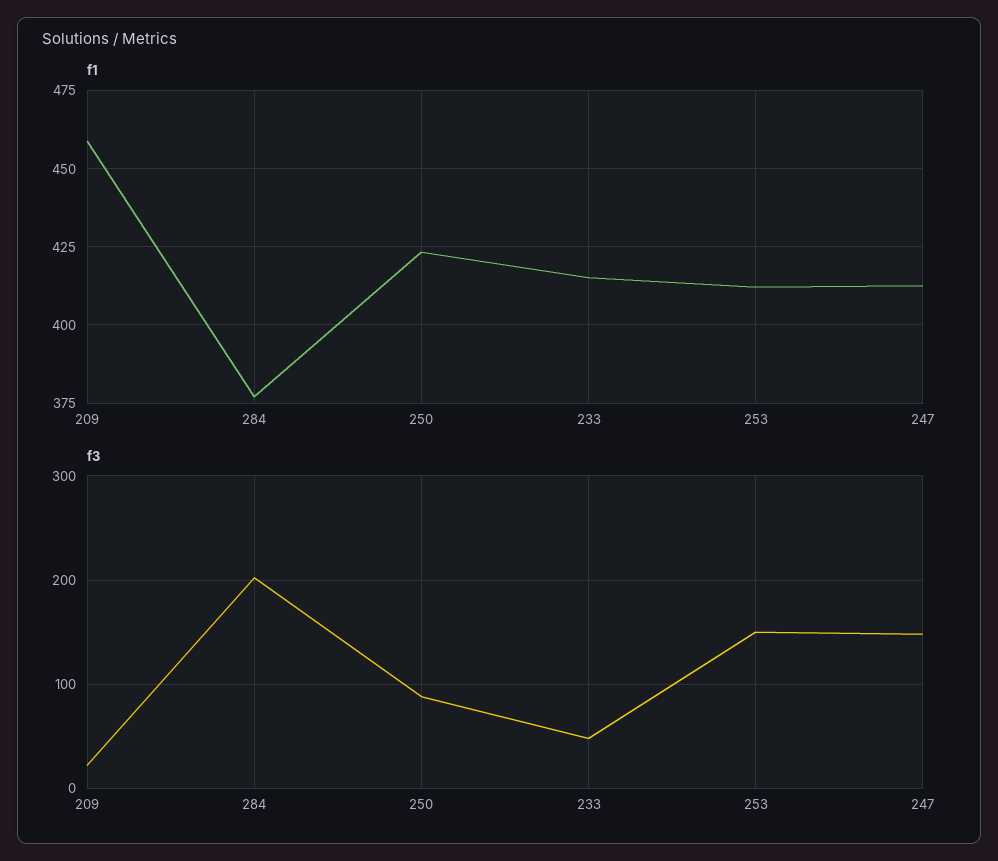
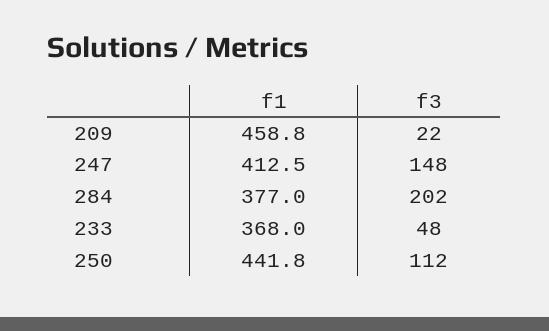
f1, 250: 422.5 -> 441.8
f1, 233: 415 -> 368
f1, 253: 412.5 -> none
f3, 250: 90 -> 112
f3, 253: 150 -> none

